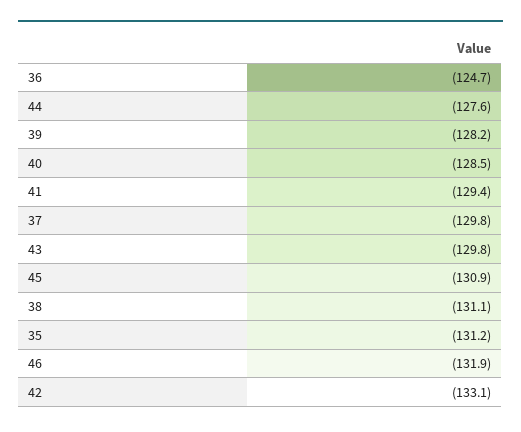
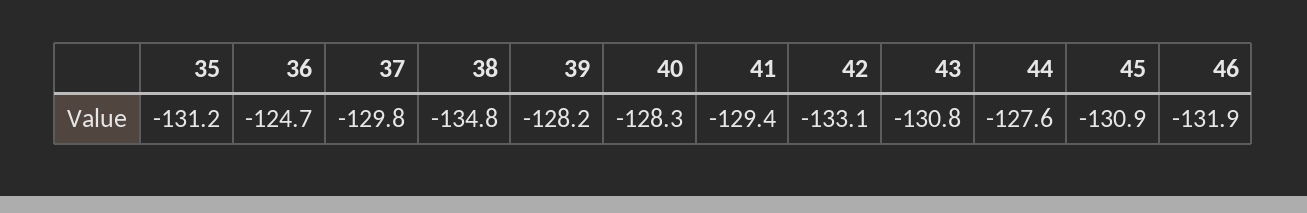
40: -128.5 -> -128.3
43: -129.8 -> -130.8
38: -131.1 -> -134.8

